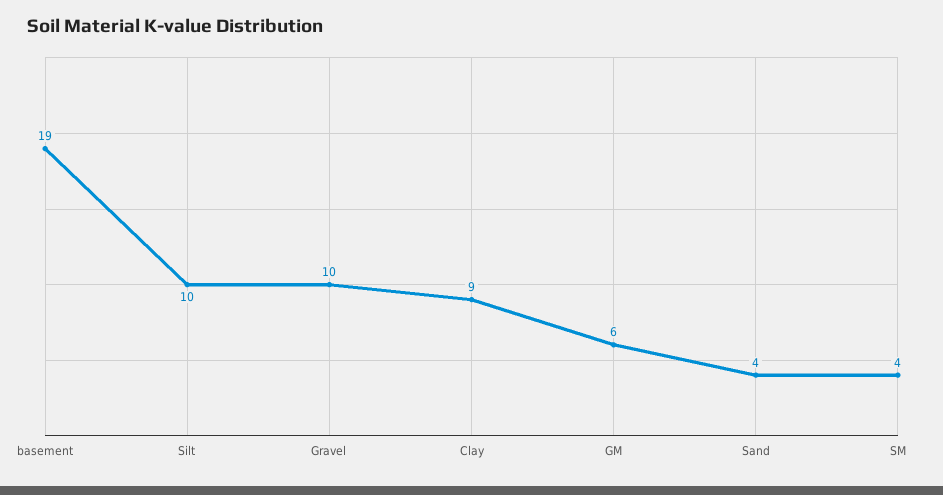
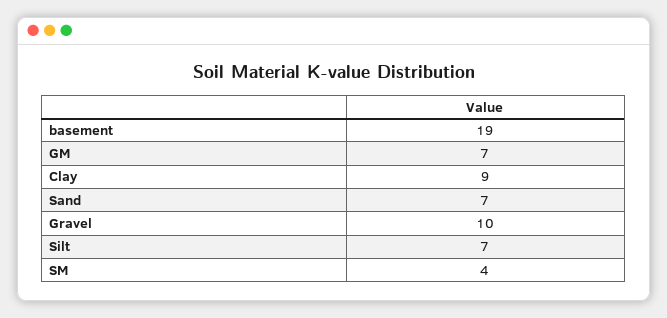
Silt: 10 -> 7
GM: 6 -> 7
Sand: 4 -> 7

